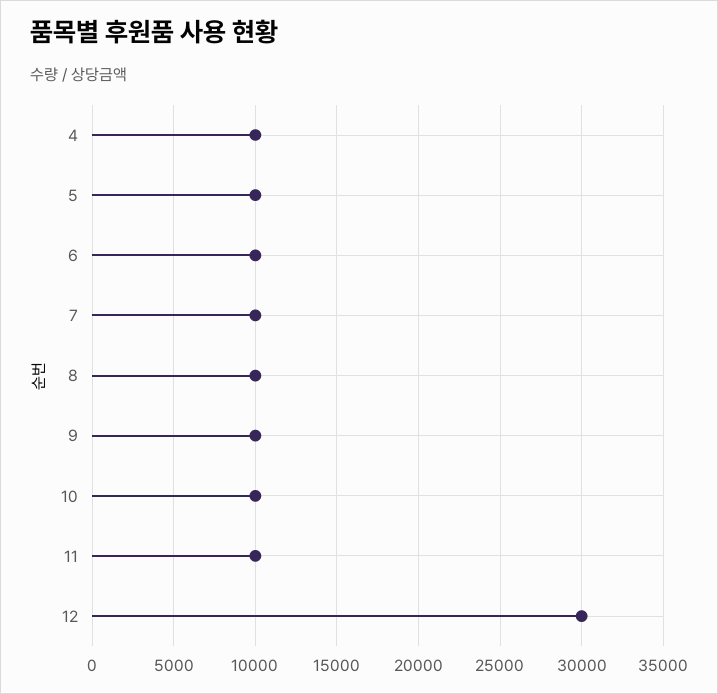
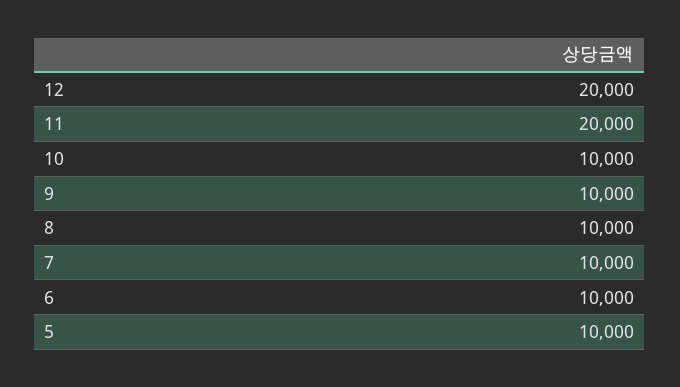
4: 10000 -> none
11: 10000 -> 20000
12: 30000 -> 20000

